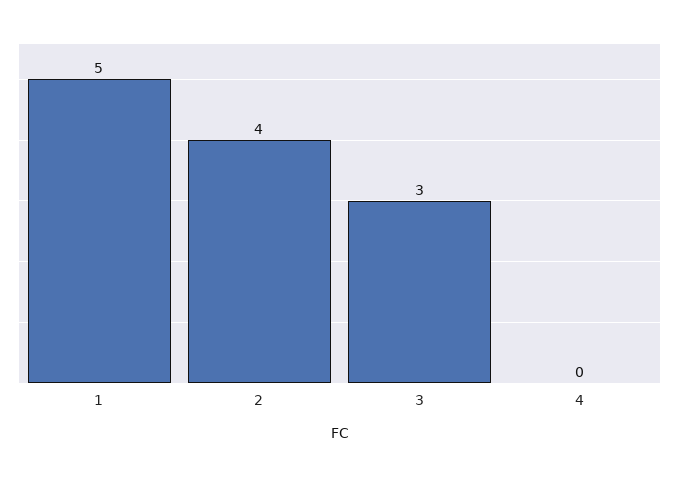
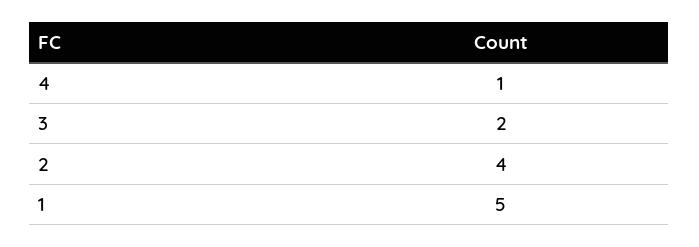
3: 3 -> 2
4: 0 -> 1

